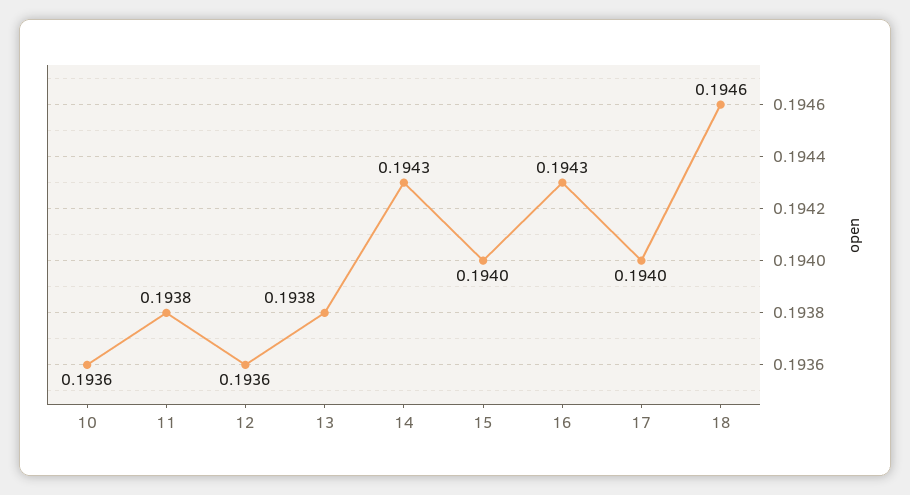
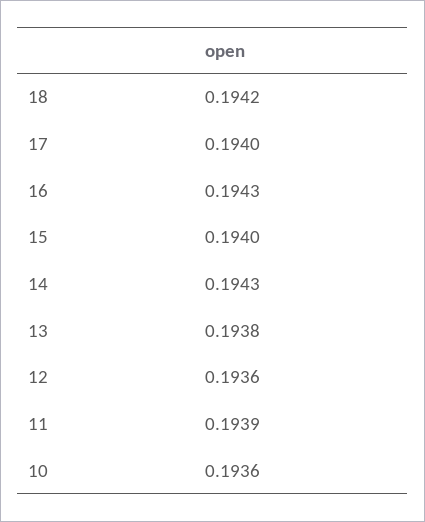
11: 0.1938 -> 0.1939
18: 0.1946 -> 0.1942

